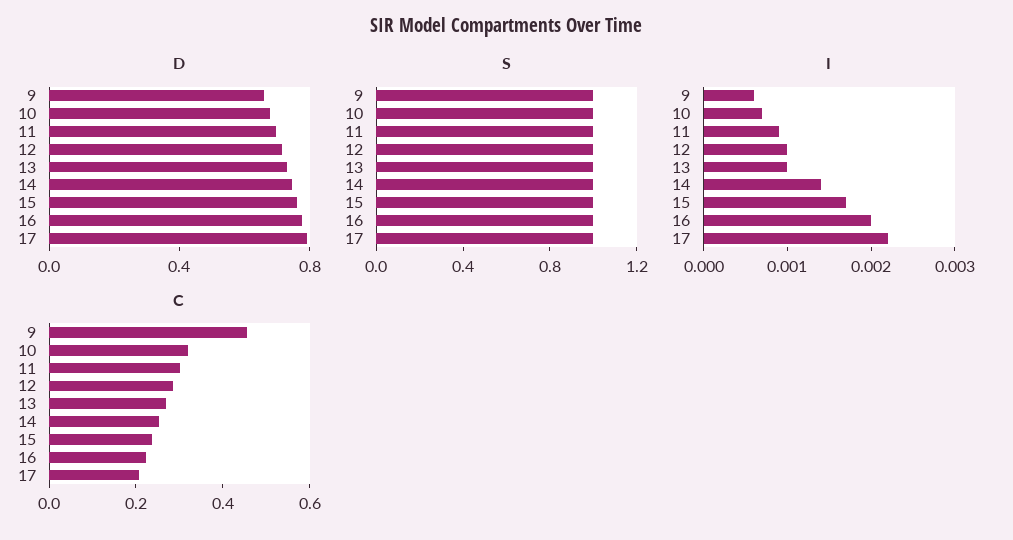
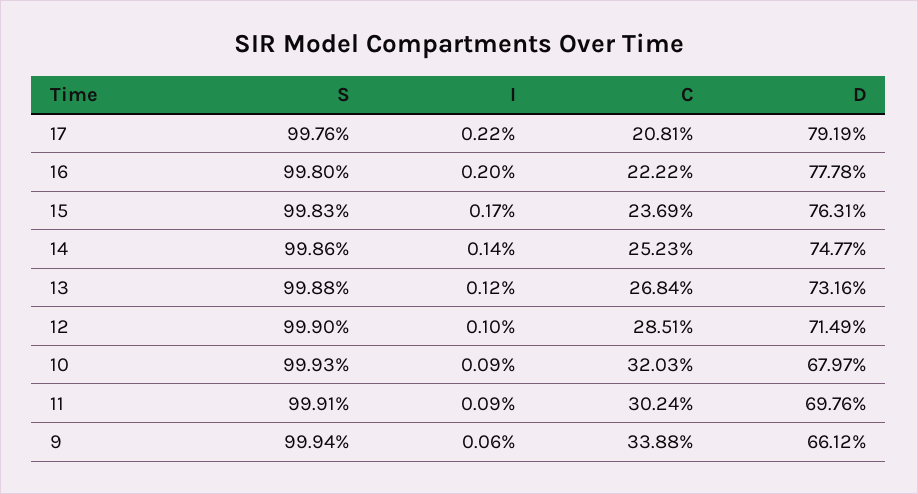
I, 10: 0.0007 -> 0.0009
I, 13: 0.001 -> 0.0012
C, 9: 0.45 -> 0.3388

